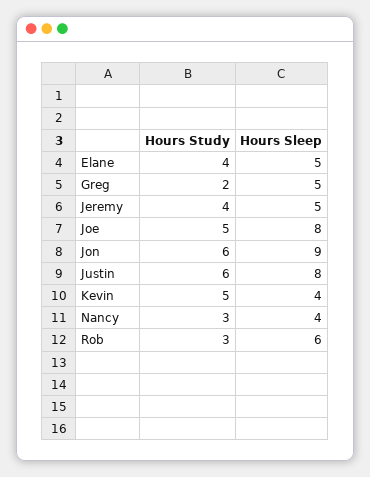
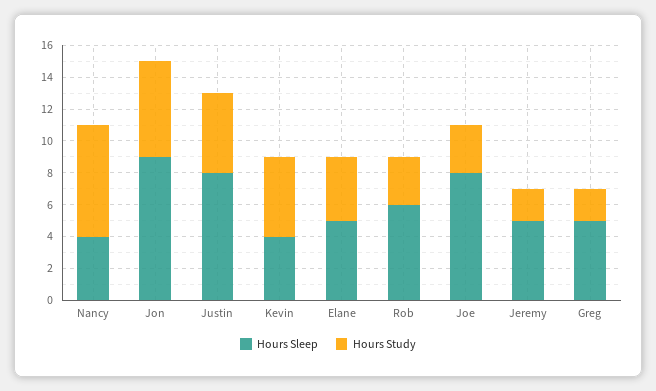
Hours Study, Jeremy: 4 -> 2
Hours Study, Joe: 5 -> 3
Hours Study, Justin: 6 -> 5
Hours Study, Nancy: 3 -> 7

